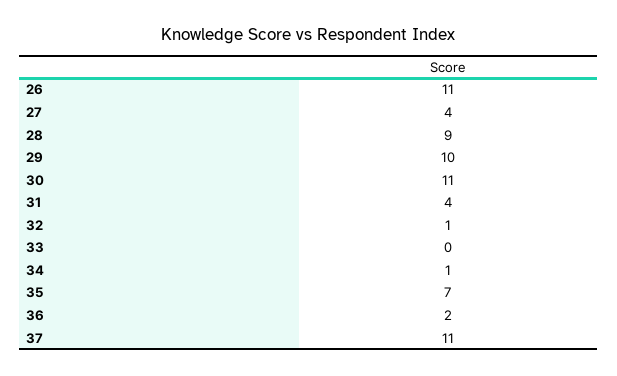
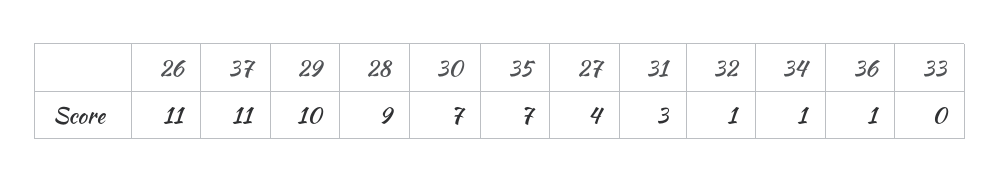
30: 11 -> 7
31: 4 -> 3
36: 2 -> 1

